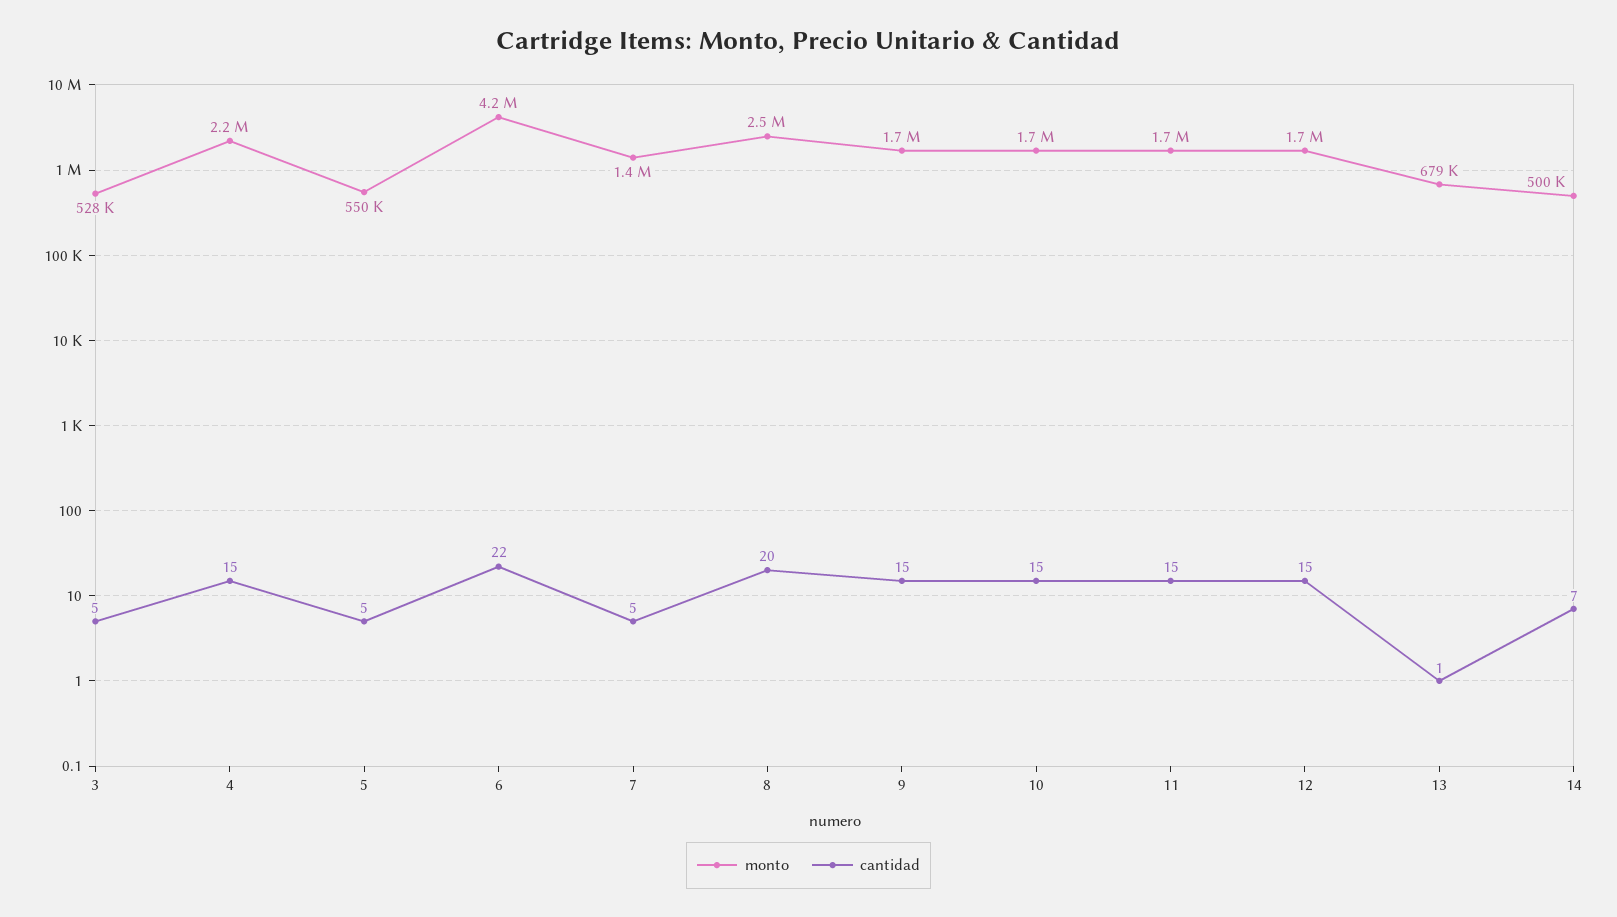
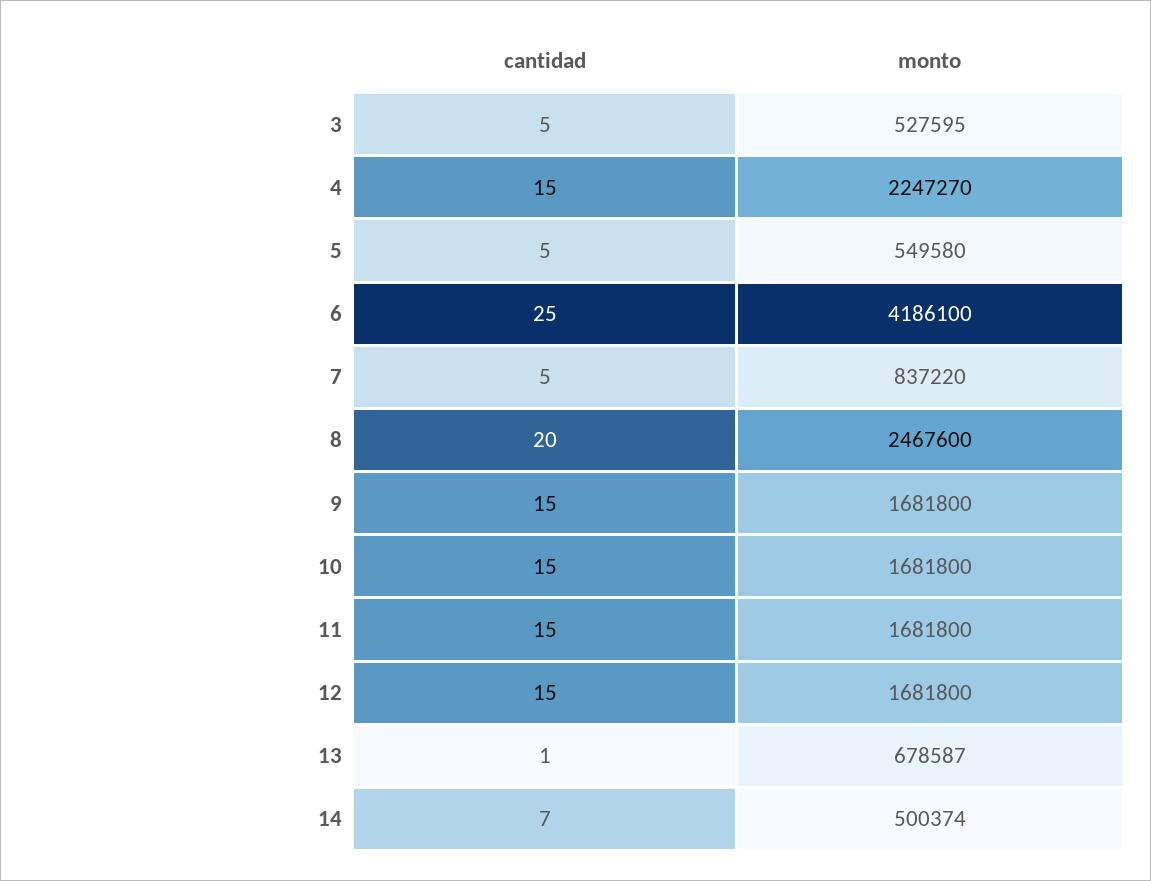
cantidad, 6: 22 -> 25
monto, 7: 1400000 -> 837220

